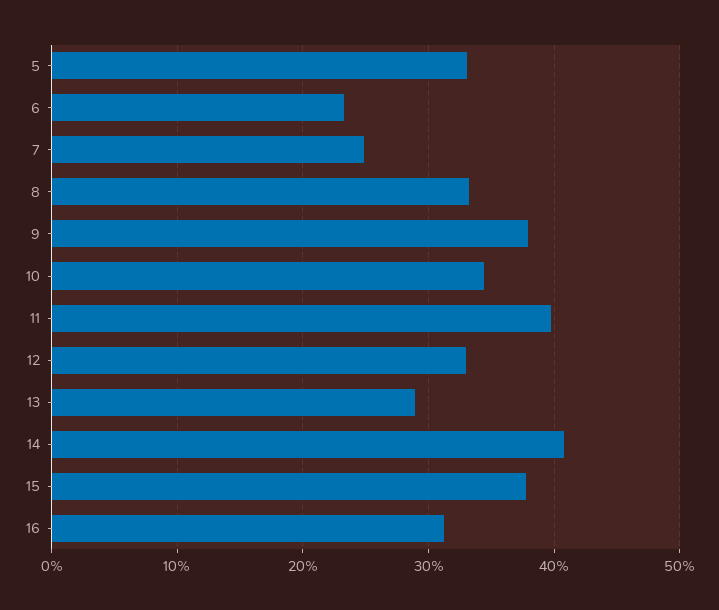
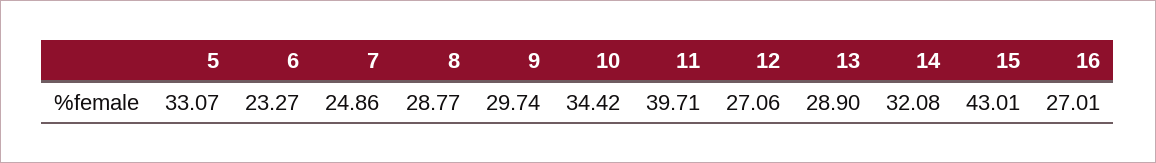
8: 33 -> 28.77
9: 38 -> 29.74
12: 33 -> 27.06
14: 41 -> 32.08
15: 38 -> 43.01
16: 31 -> 27.01

